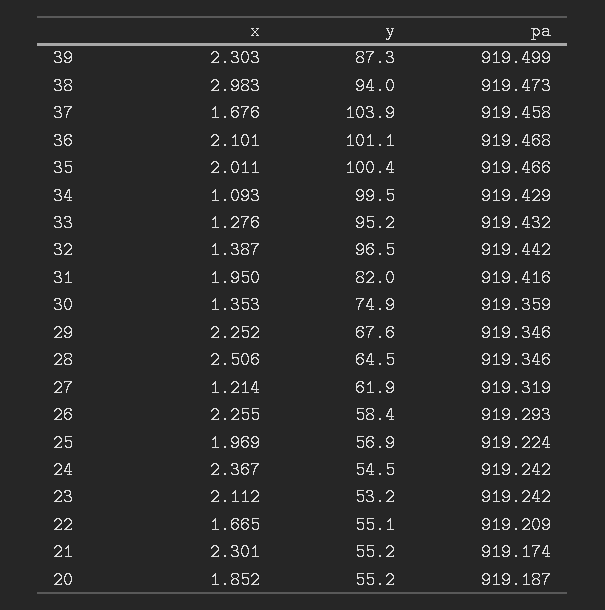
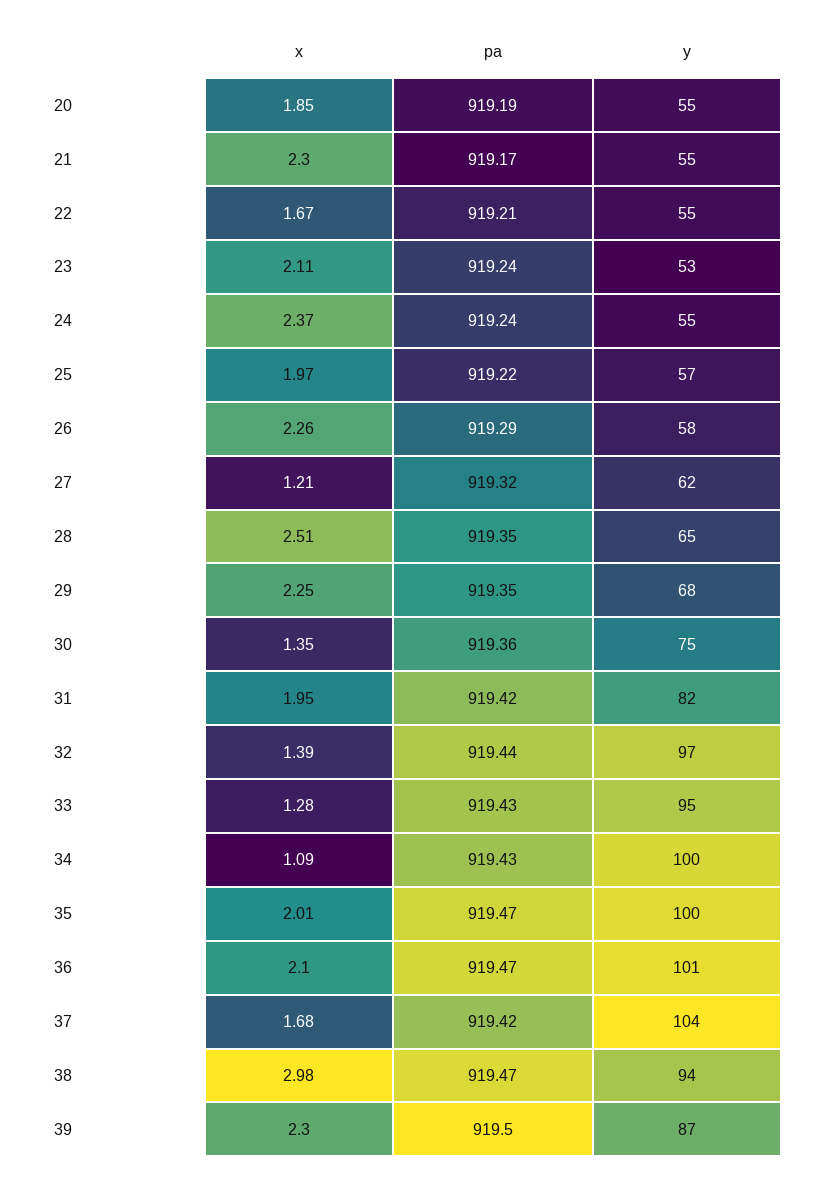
pa, 37: 919.458 -> 919.42

